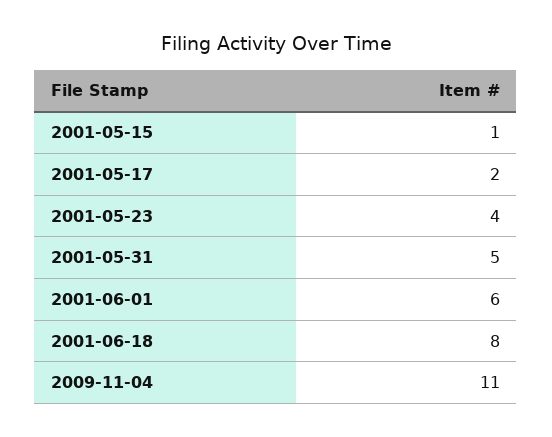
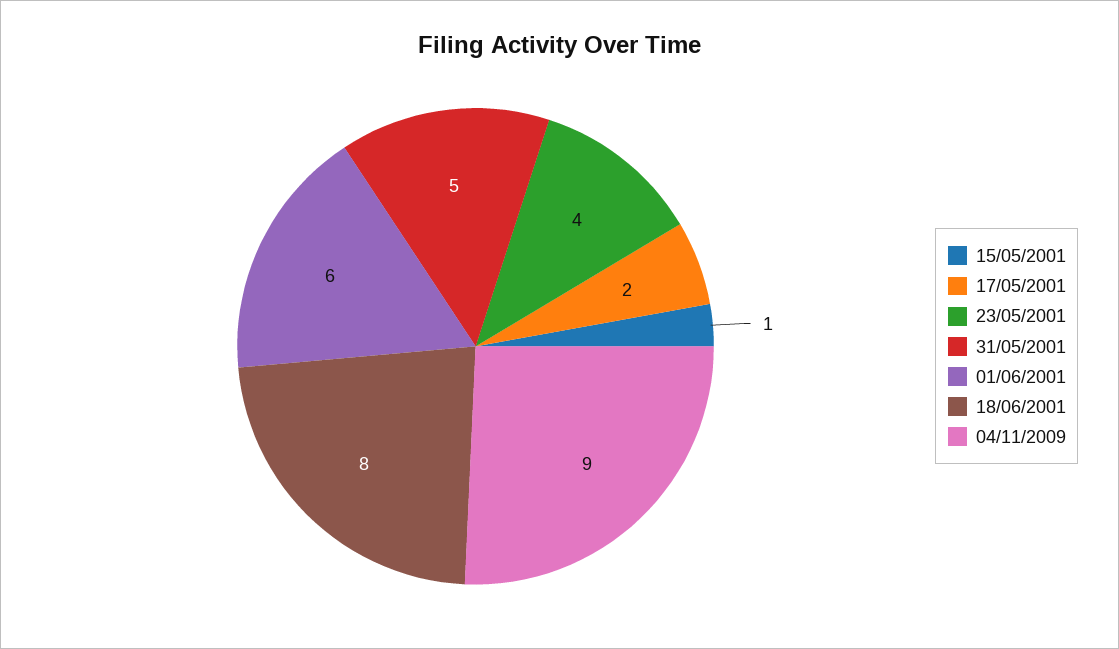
2009-11-04: 11 -> 9

